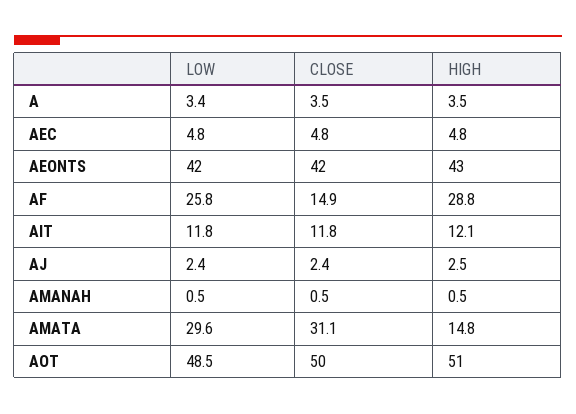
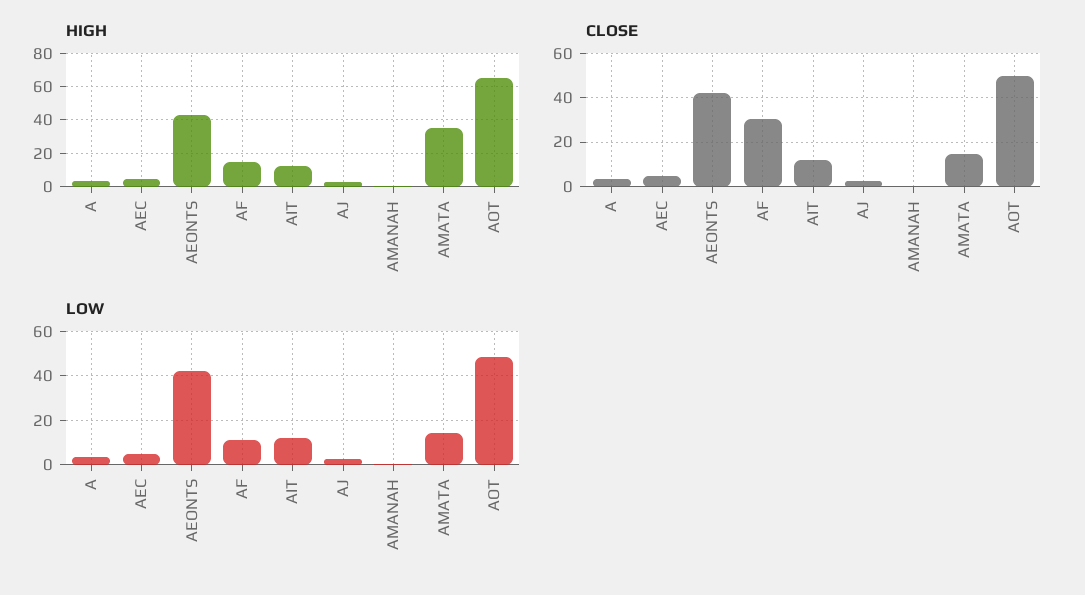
LOW, AF: 25.8 -> 10
CLOSE, AF: 14.9 -> 30
HIGH, AF: 28.8 -> 15
LOW, AMATA: 29.6 -> 15
CLOSE, AMATA: 31.1 -> 15
HIGH, AMATA: 14.8 -> 35
HIGH, AOT: 51 -> 65

